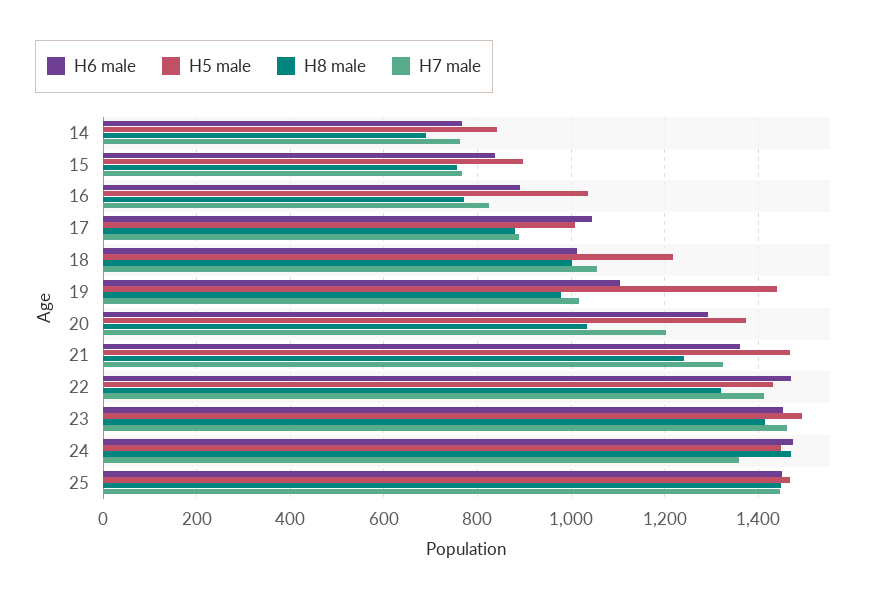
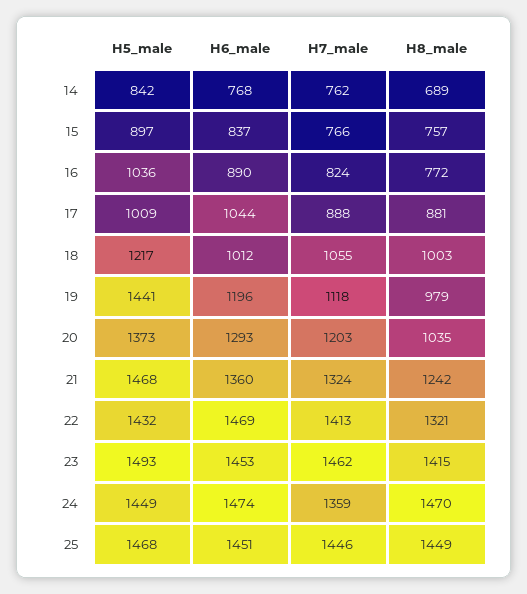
H6 male, 19: 1100 -> 1196
H7 male, 19: 1020 -> 1118

